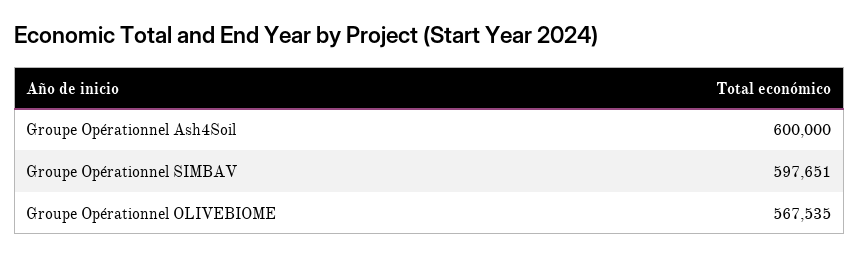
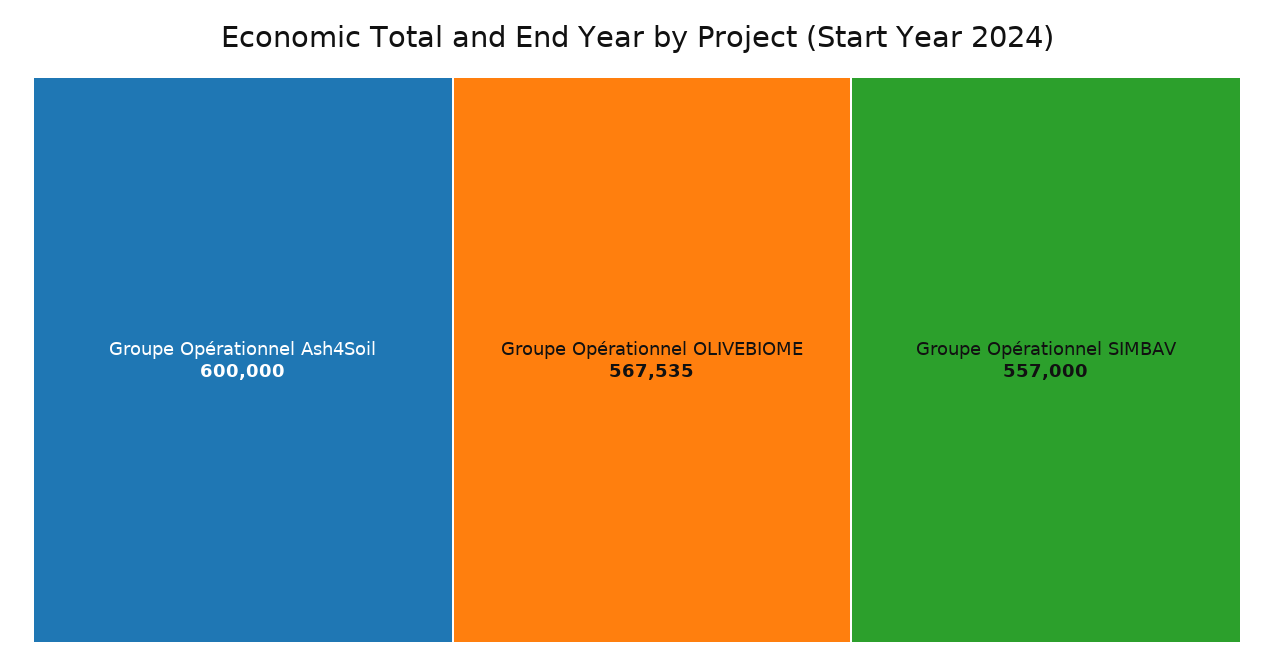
Groupe Opérationnel SIMBAV: 597651 -> 557000

